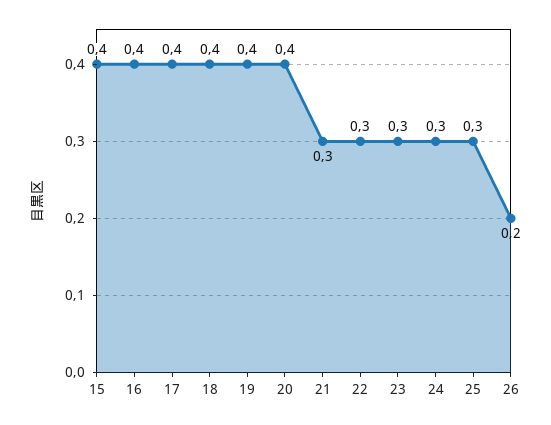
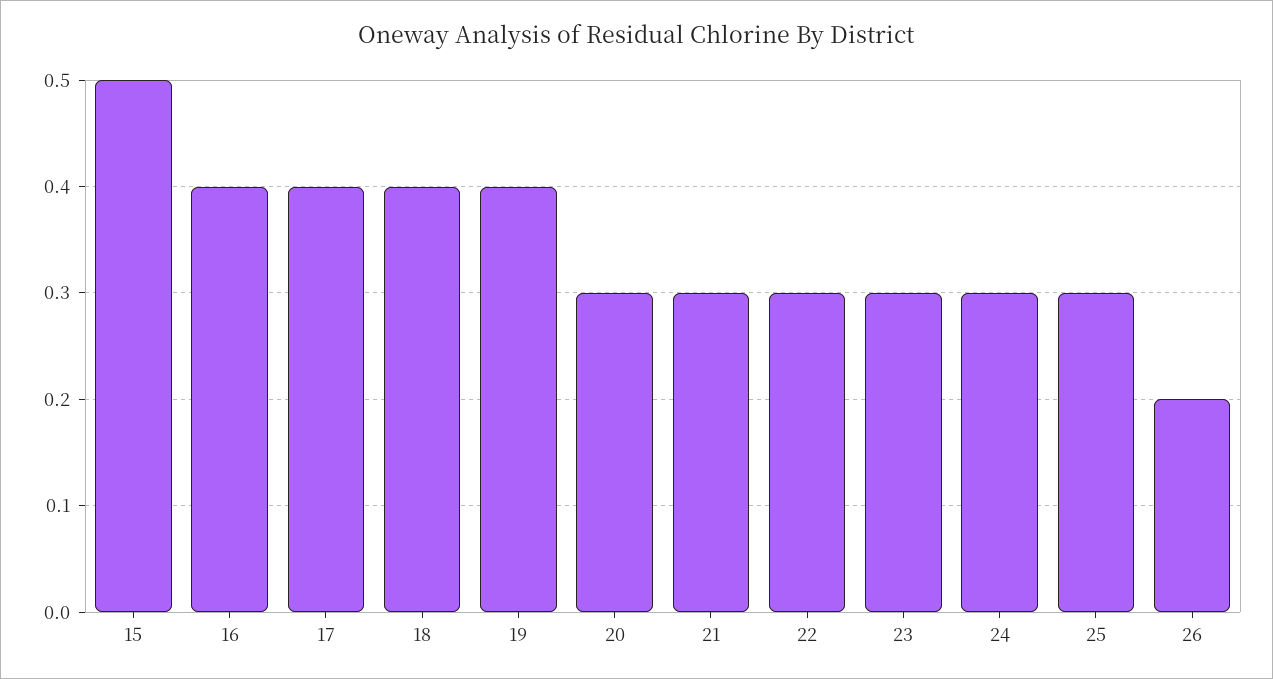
15: 0.4 -> 0.5
20: 0.4 -> 0.3

